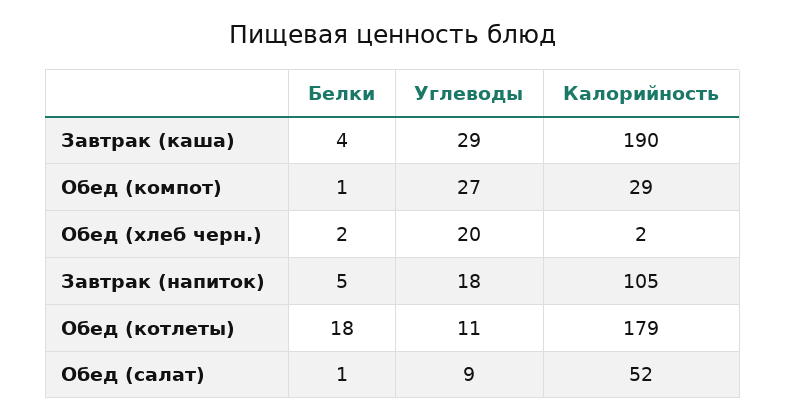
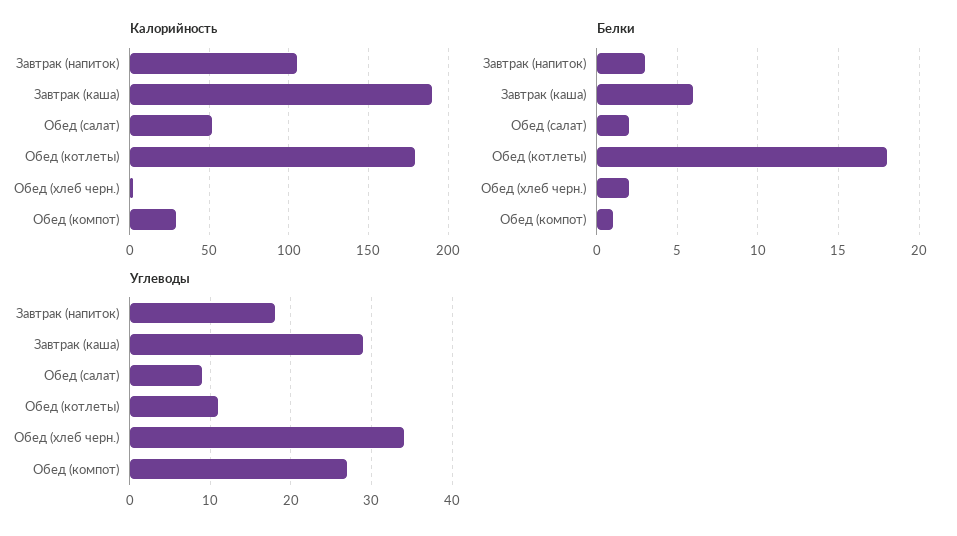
Белки, Завтрак (каша): 4 -> 6
Углеводы, Обед (хлеб черн.): 20 -> 34
Белки, Завтрак (напиток): 5 -> 3
Белки, Обед (салат): 1 -> 2

